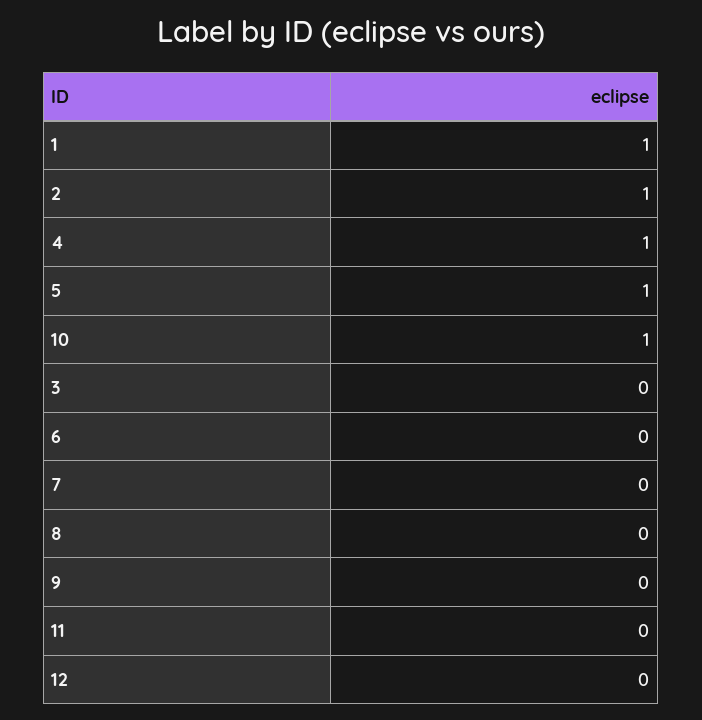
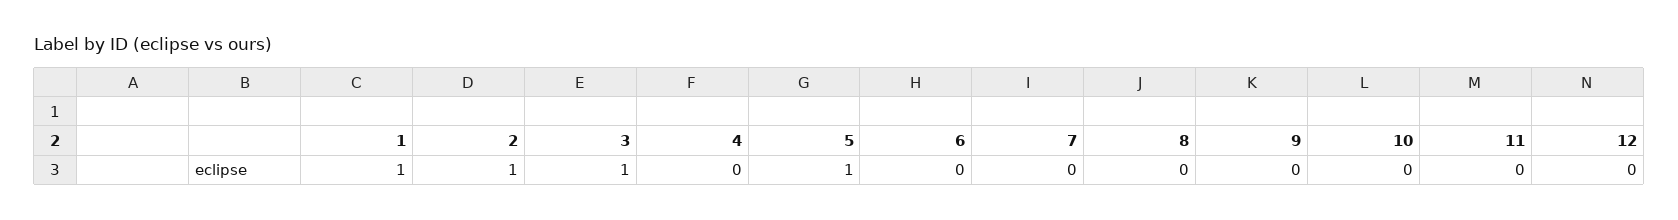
4: 1 -> 0
10: 1 -> 0
3: 0 -> 1

